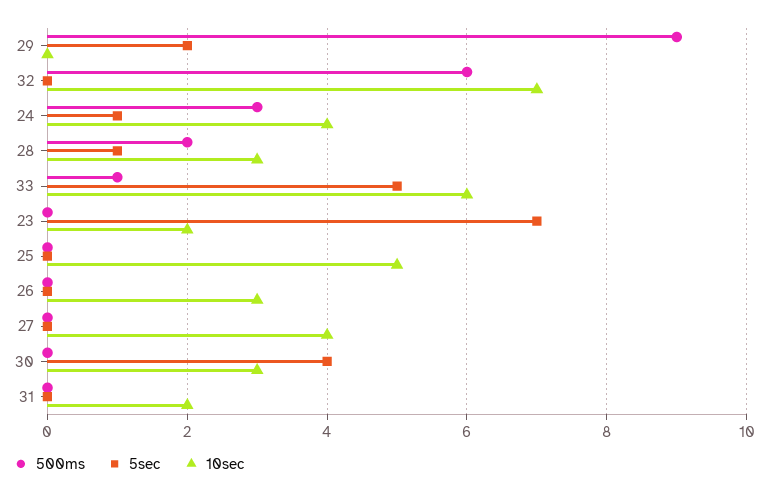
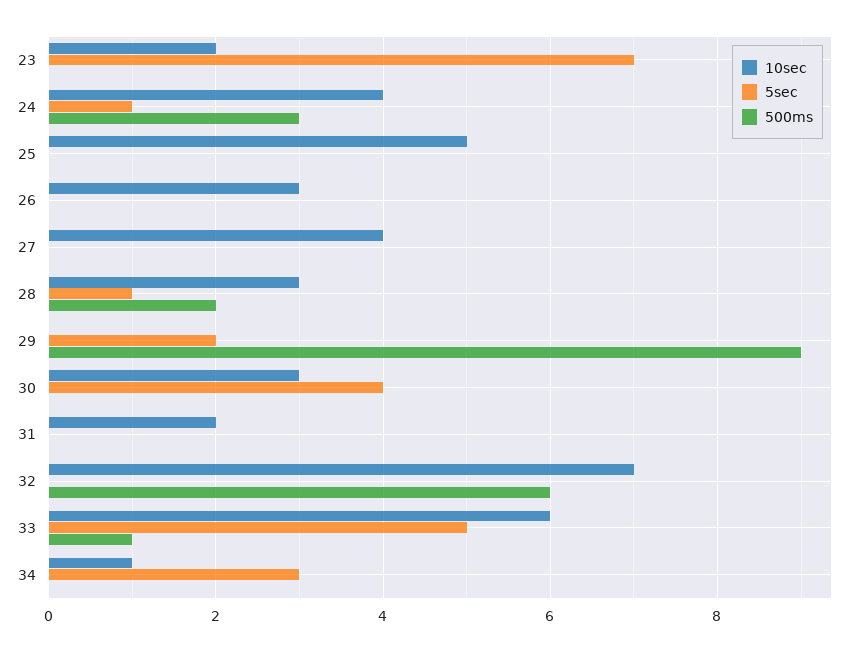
10sec, 34: none -> 1
5sec, 34: none -> 3
500ms, 34: none -> 0

